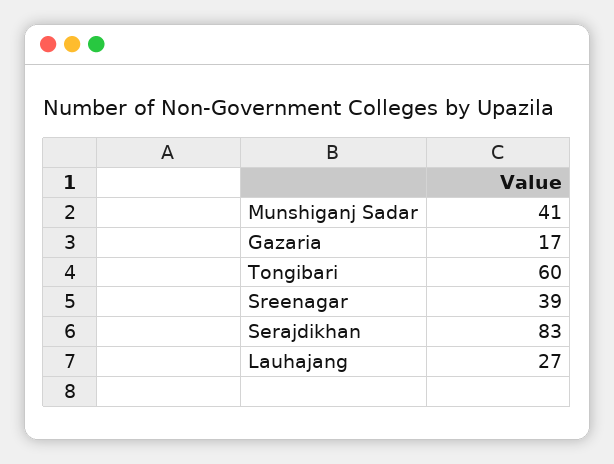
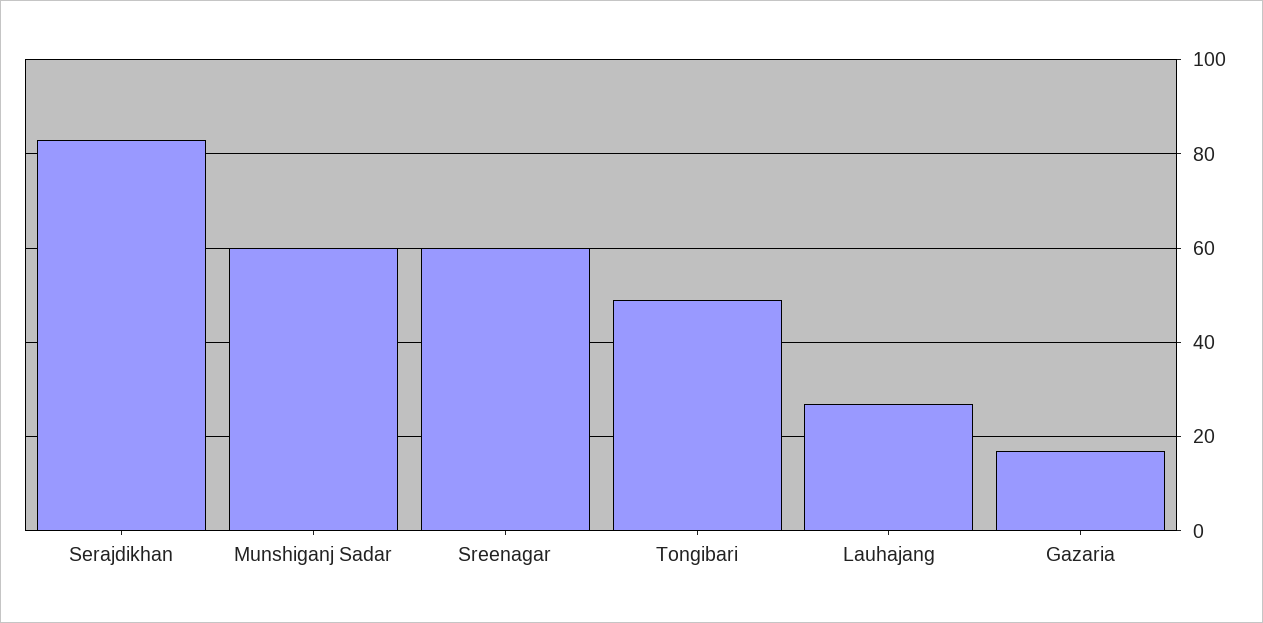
Munshiganj Sadar: 41 -> 60
Tongibari: 60 -> 50
Sreenagar: 39 -> 60

